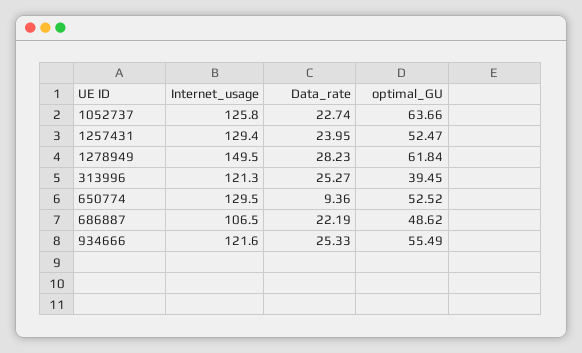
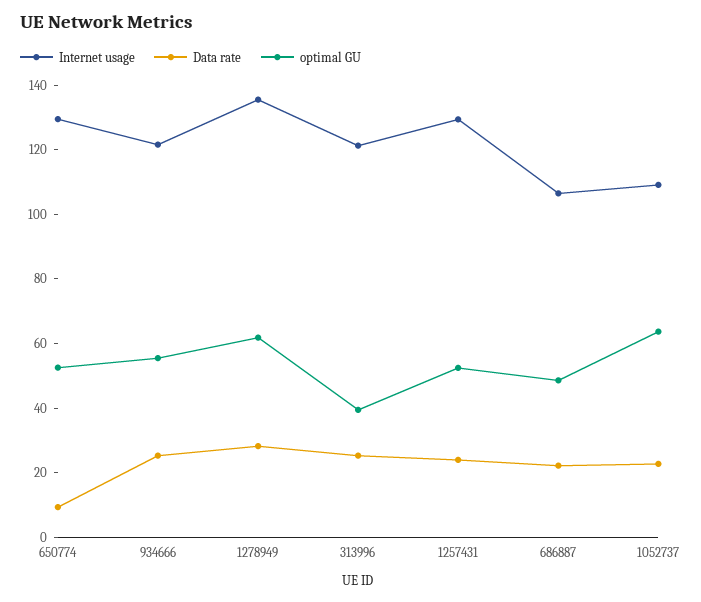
Internet_usage, 1052737: 125.8 -> 110
Internet_usage, 1278949: 149.5 -> 135

